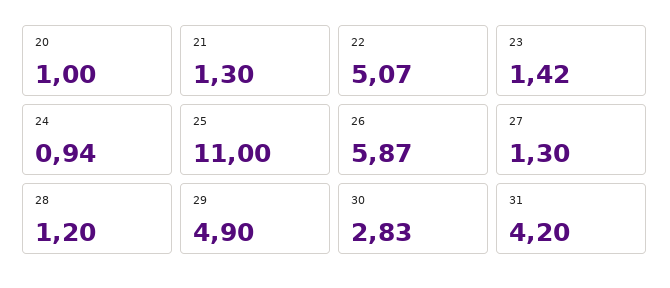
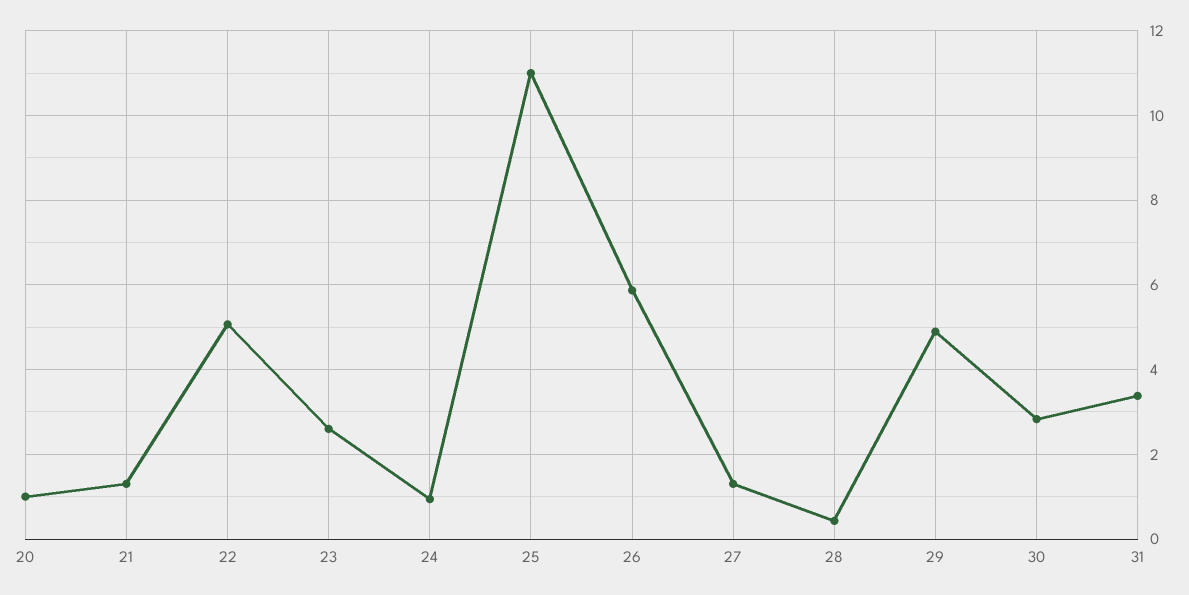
23: 1.42 -> 2.6
28: 1.2 -> 0.4
31: 4.2 -> 3.4

